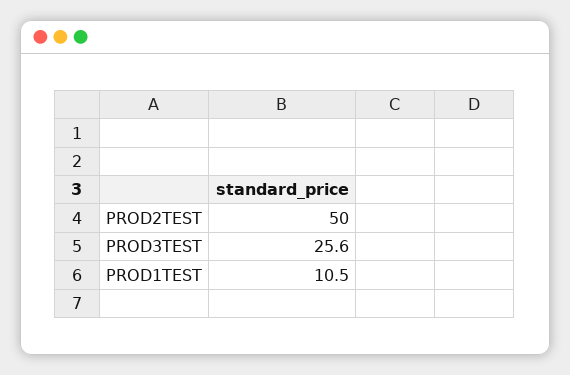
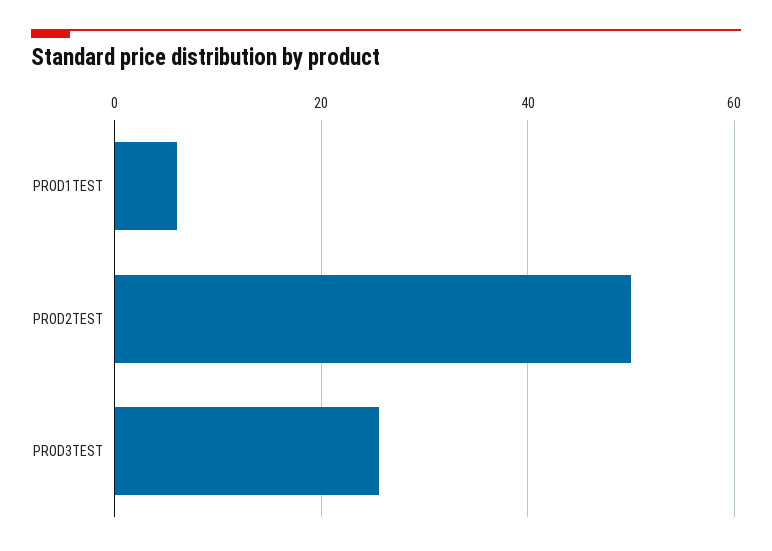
PROD1TEST: 10.5 -> 6

